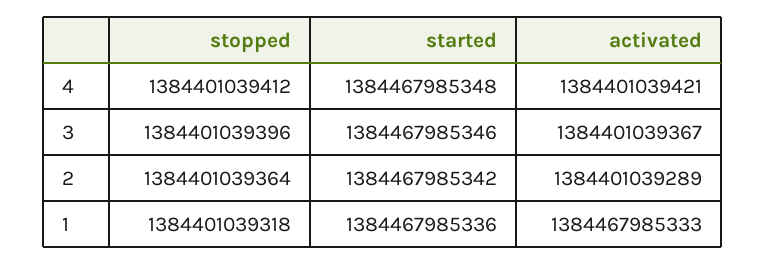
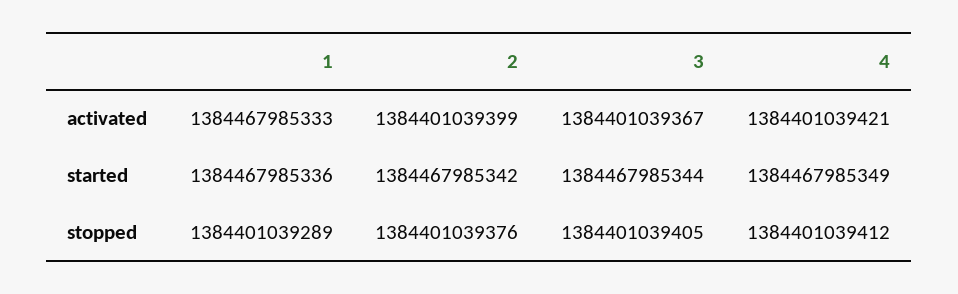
started, 4: 1384467985348 -> 1384467985349
stopped, 3: 1384401039396 -> 1384401039405
started, 3: 1384467985346 -> 1384467985344
stopped, 2: 1384401039364 -> 1384401039376
activated, 2: 1384401039289 -> 1384401039399
stopped, 1: 1384401039318 -> 1384401039289

